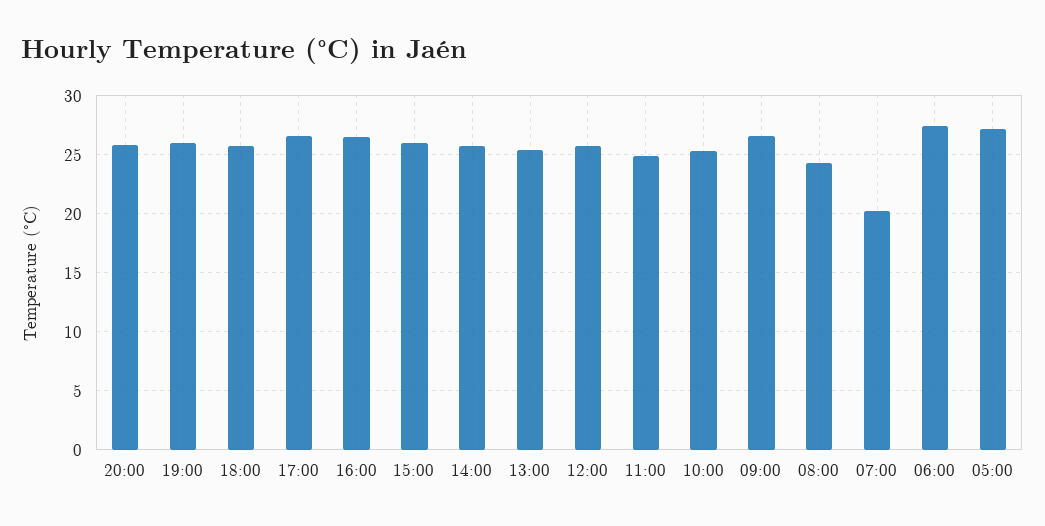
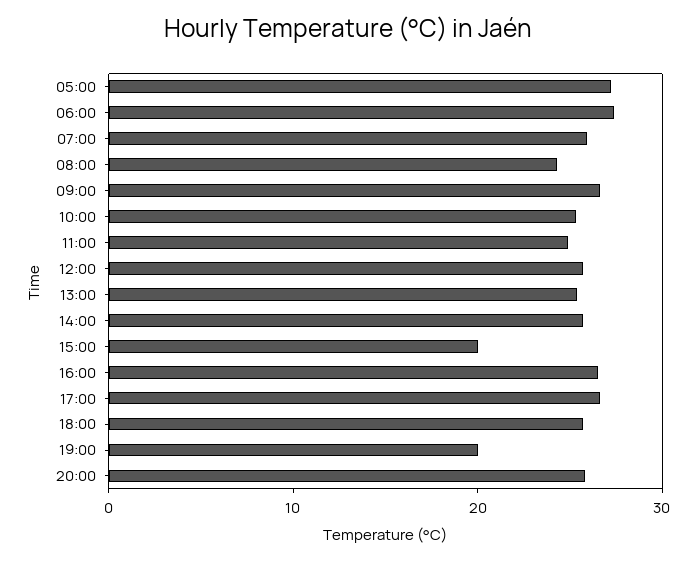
19:00: 26 -> 20
15:00: 26 -> 20
07:00: 20 -> 26

